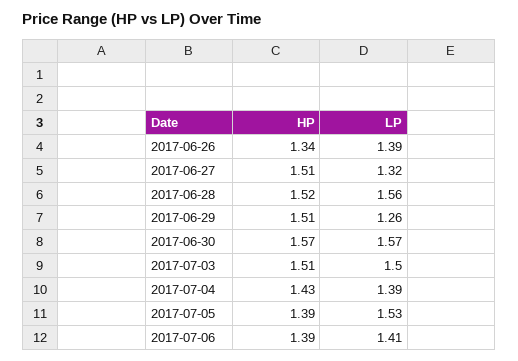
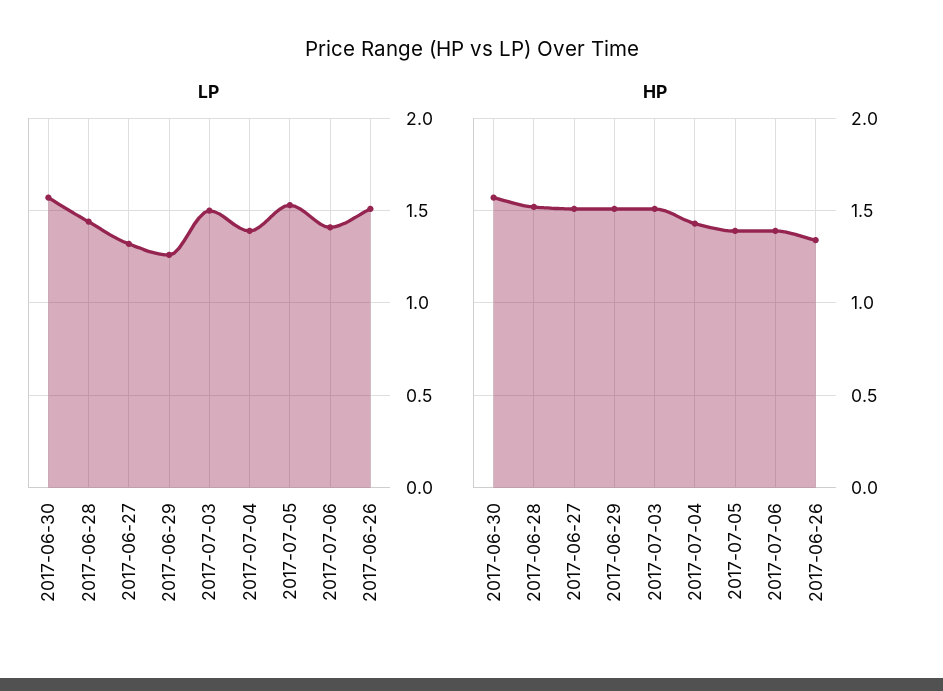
LP, 2017-06-26: 1.39 -> 1.5
LP, 2017-06-28: 1.56 -> 1.45

